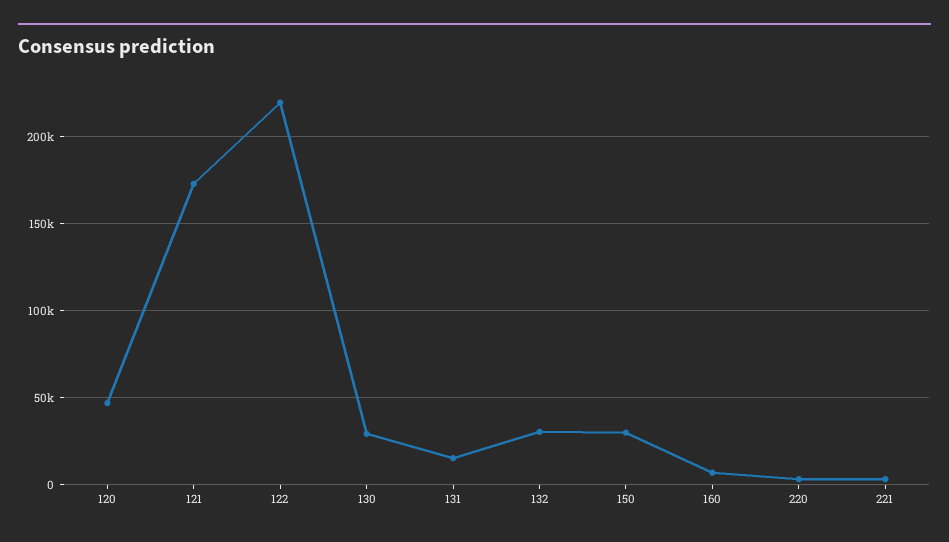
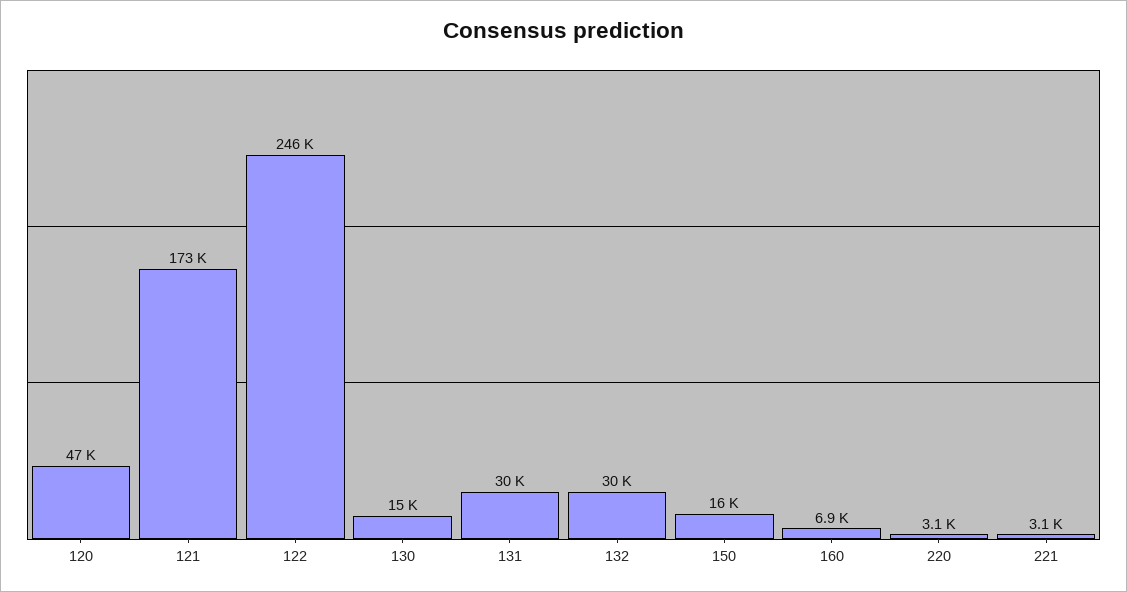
122: 220000 -> 246000
130: 30000 -> 15000
131: 15000 -> 30000
150: 30000 -> 16000

